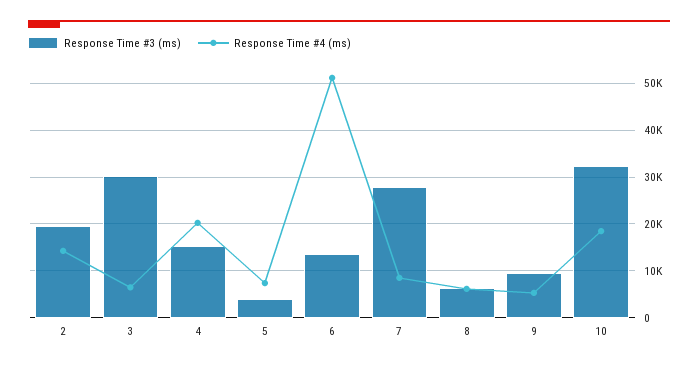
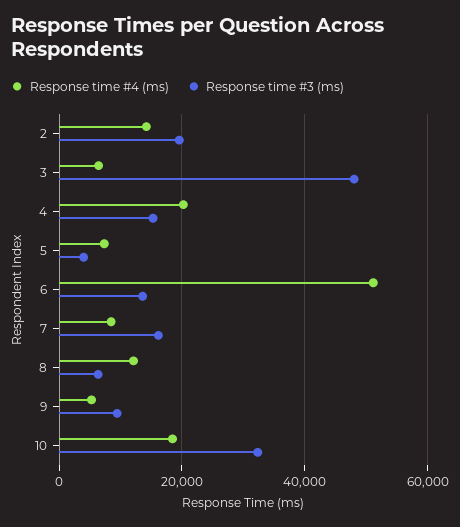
Response Time #3 (ms), 3: 30000 -> 48000
Response Time #3 (ms), 7: 28000 -> 16000
Response Time #4 (ms), 8: 6000 -> 12000

